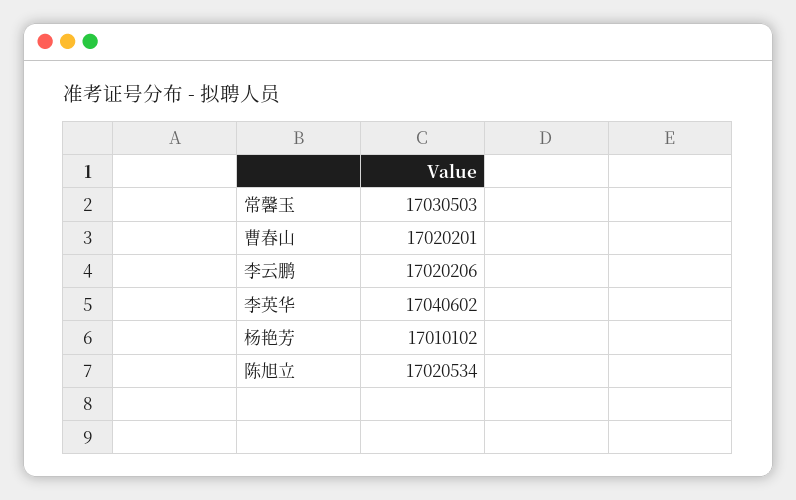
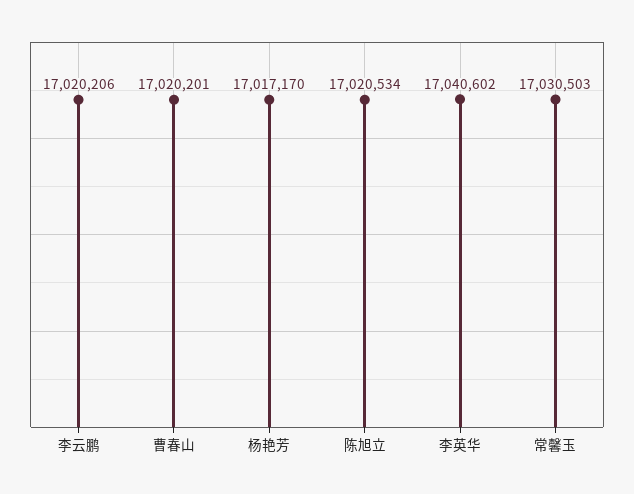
杨艳芳: 17010102 -> 17017170

